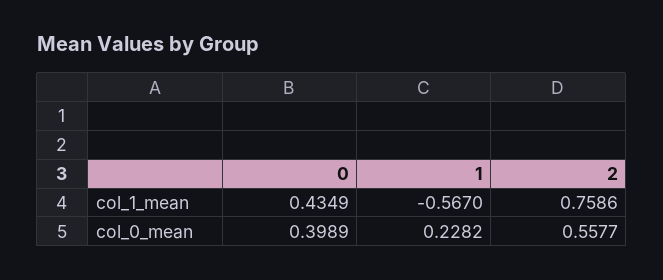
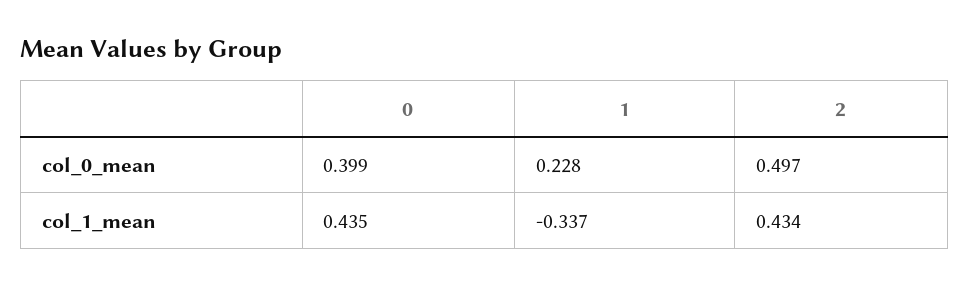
1, col_1_mean: -0.567 -> -0.337
2, col_1_mean: 0.7586 -> 0.434
2, col_0_mean: 0.5577 -> 0.497

